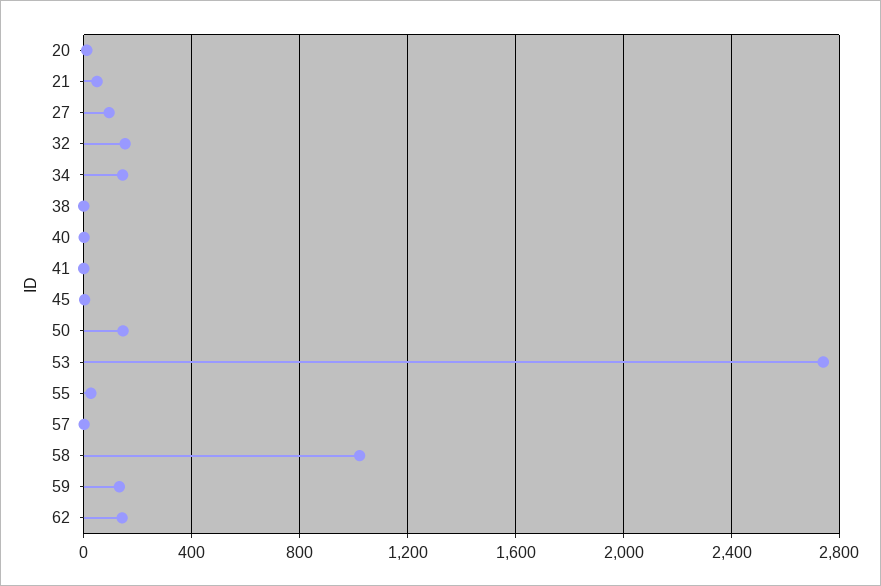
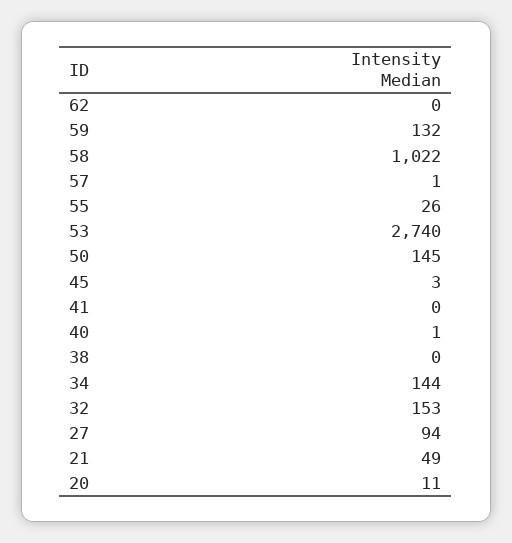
62: 150 -> 0

